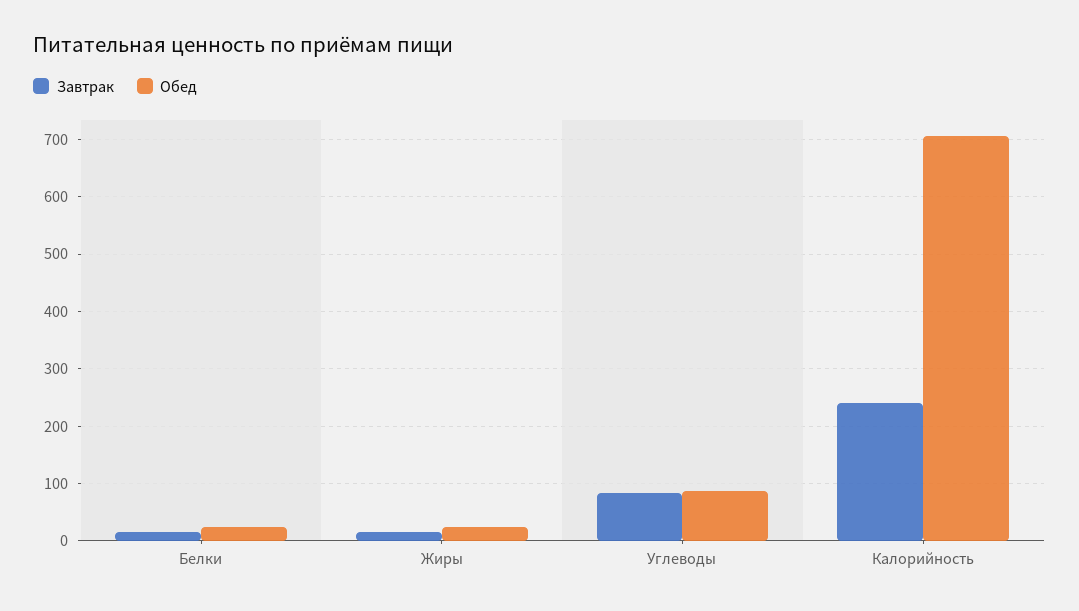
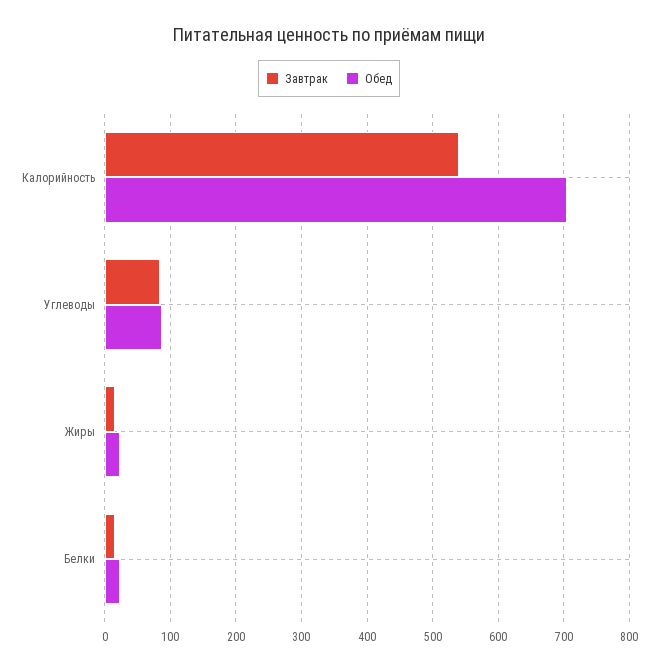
Завтрак, Калорийность: 240 -> 540

